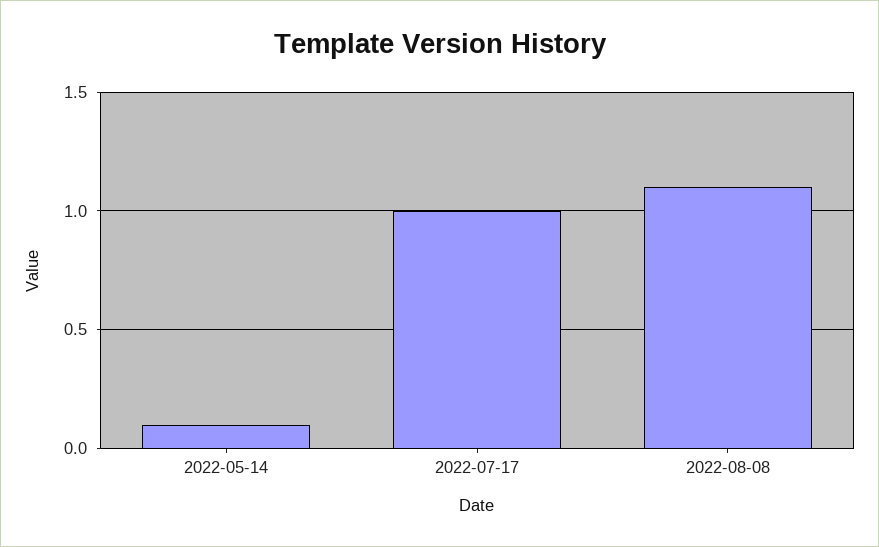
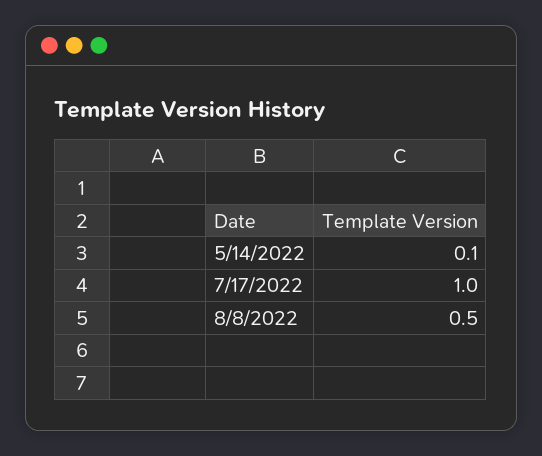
2022-08-08: 1.1 -> 0.5

